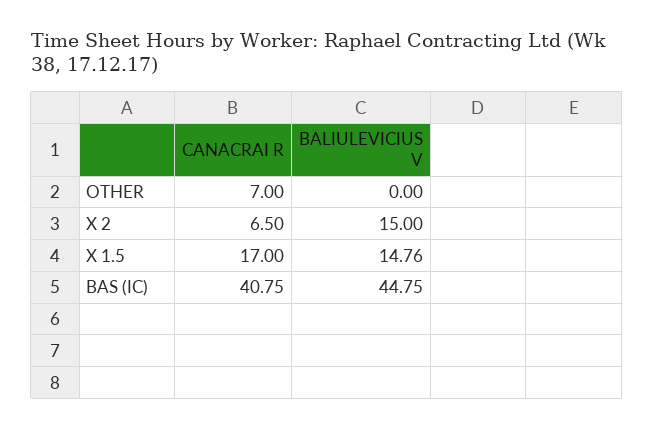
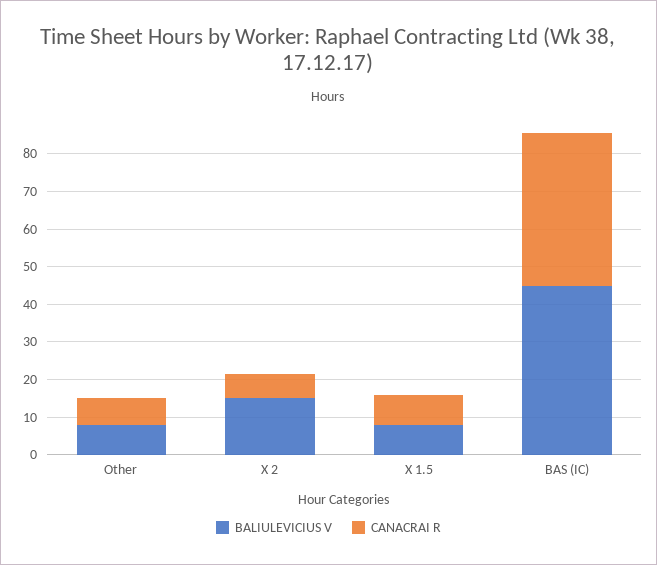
BALIULEVICIUS V, OTHER: 0 -> 7.5
CANACRAI R, X 1.5: 17 -> 7.5
BALIULEVICIUS V, X 1.5: 14.76 -> 7.5

